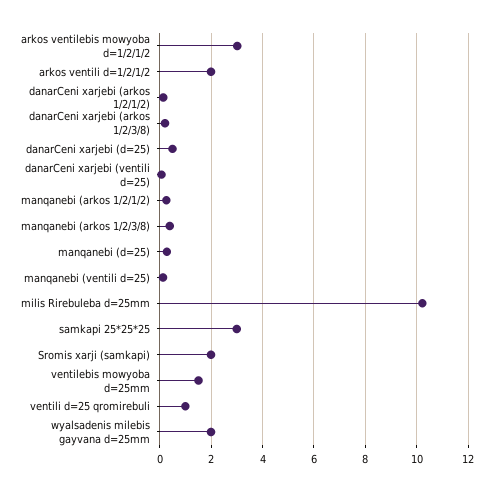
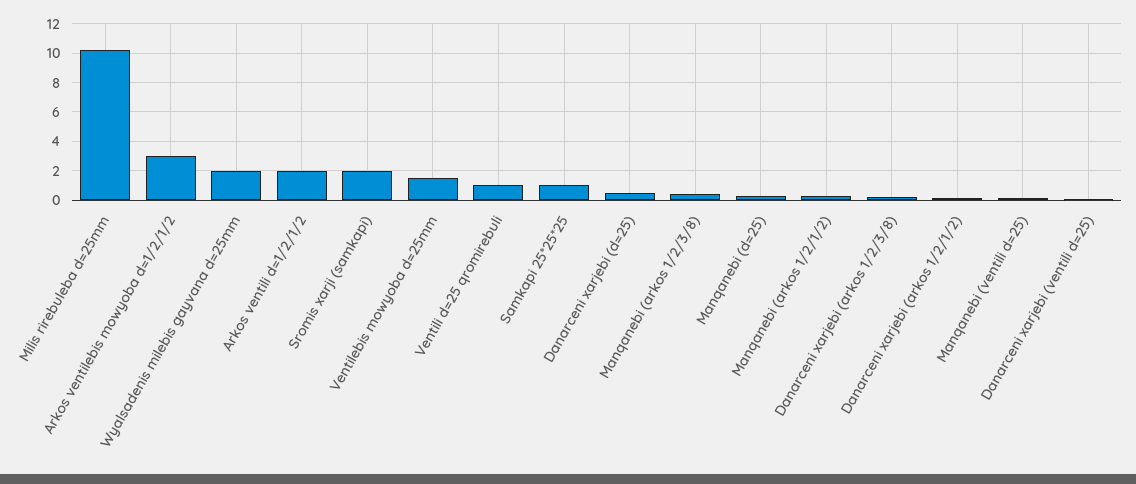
samkapi 25*25*25: 3 -> 1

